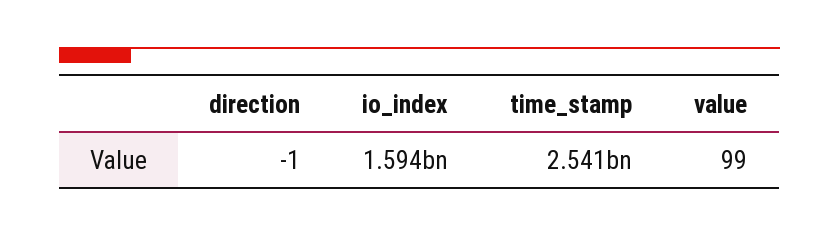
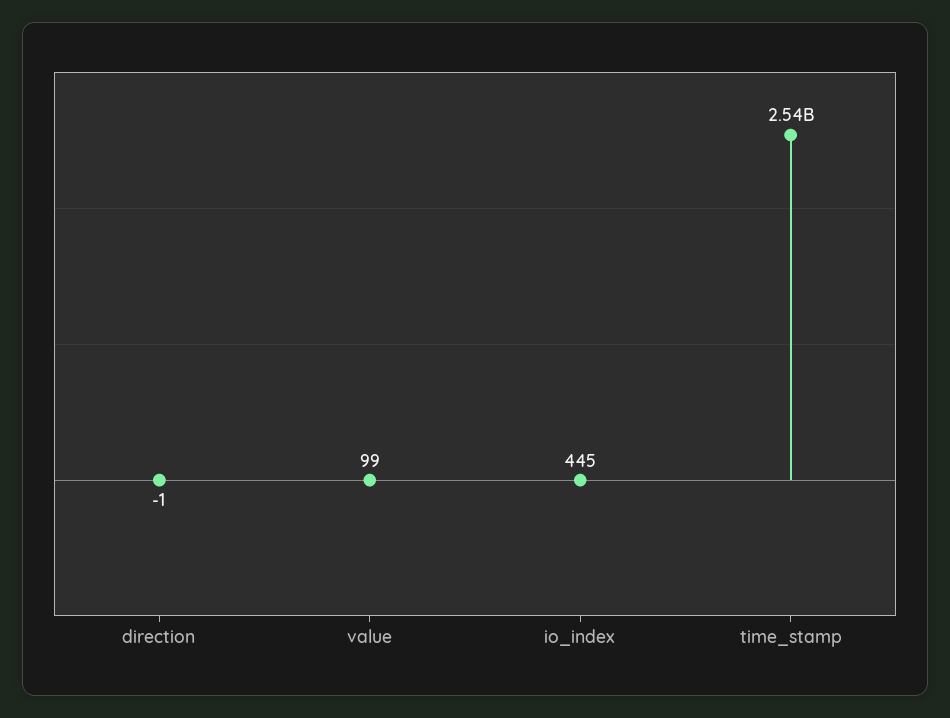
io_index: 1594000000 -> 445

